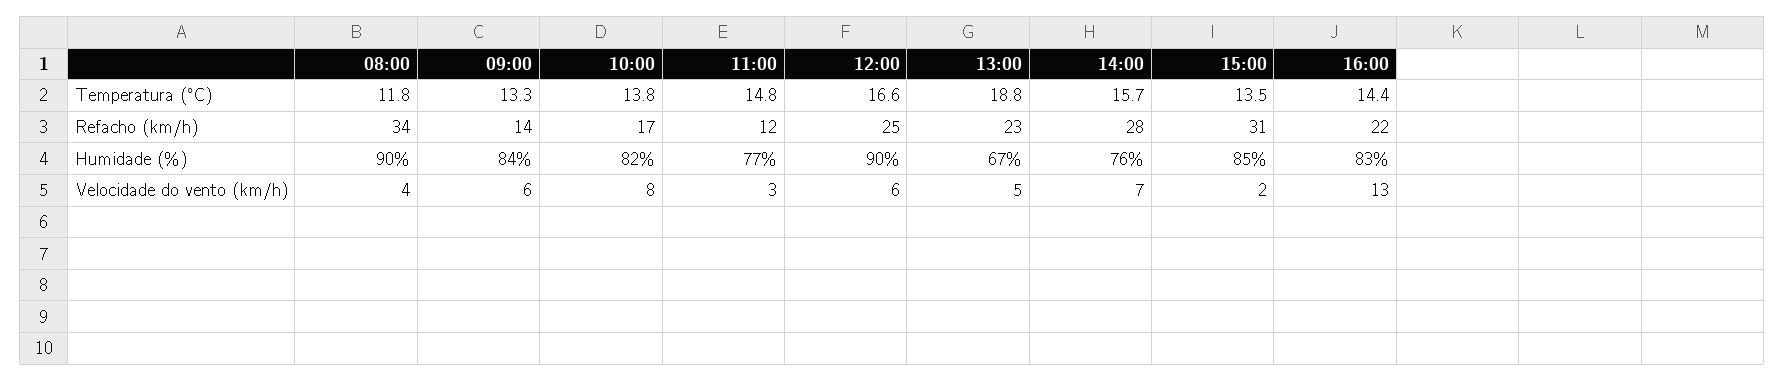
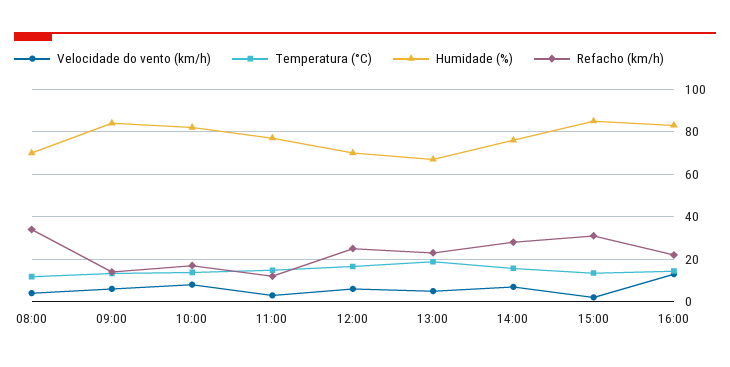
Humidade (%), 08:00: 90 -> 70
Humidade (%), 12:00: 90 -> 70

